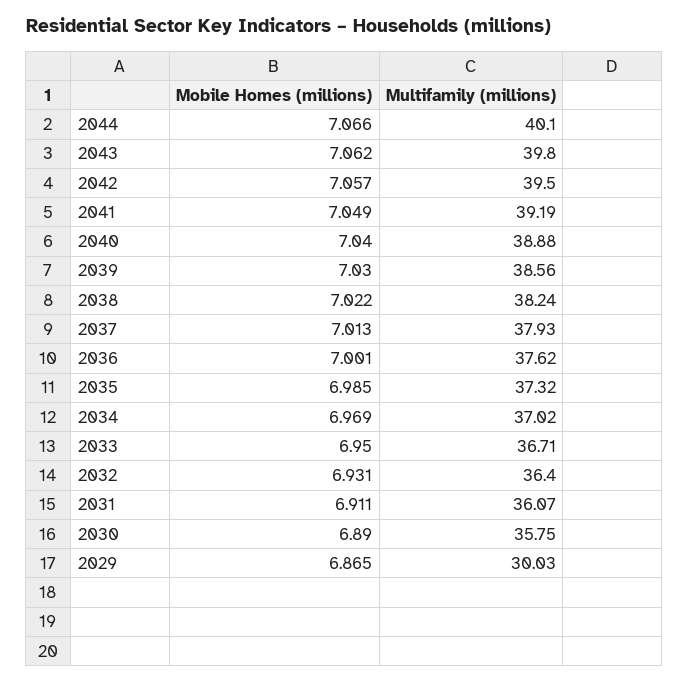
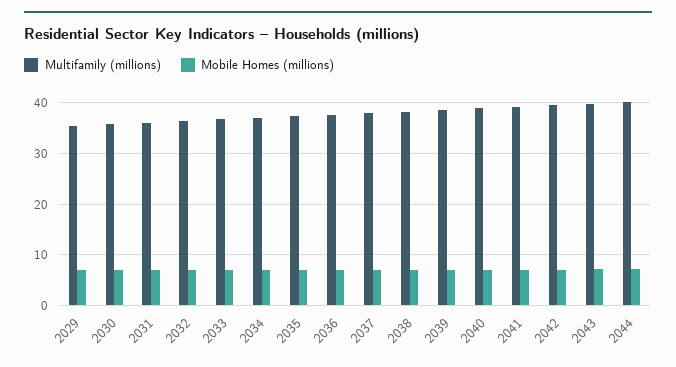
Multifamily (millions), 2029: 30.03 -> 36

